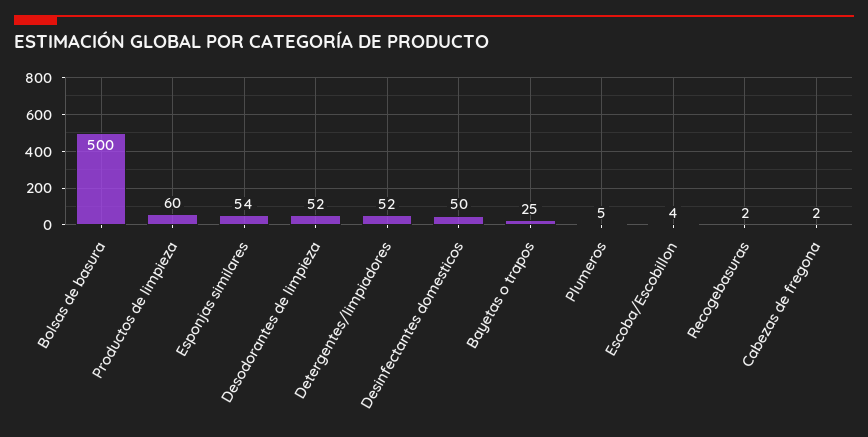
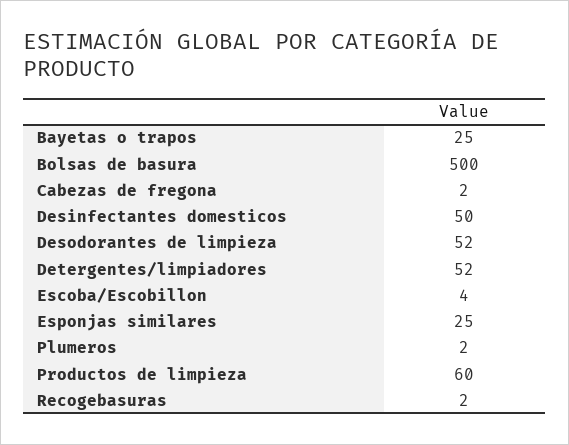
Esponjas similares: 54 -> 25
Plumeros: 5 -> 2

